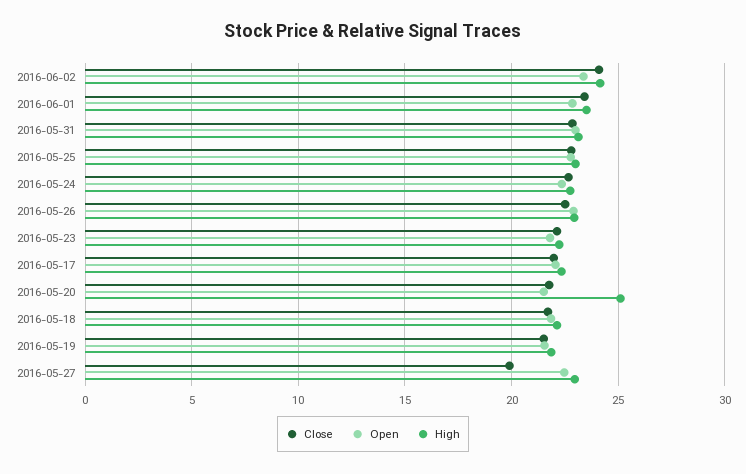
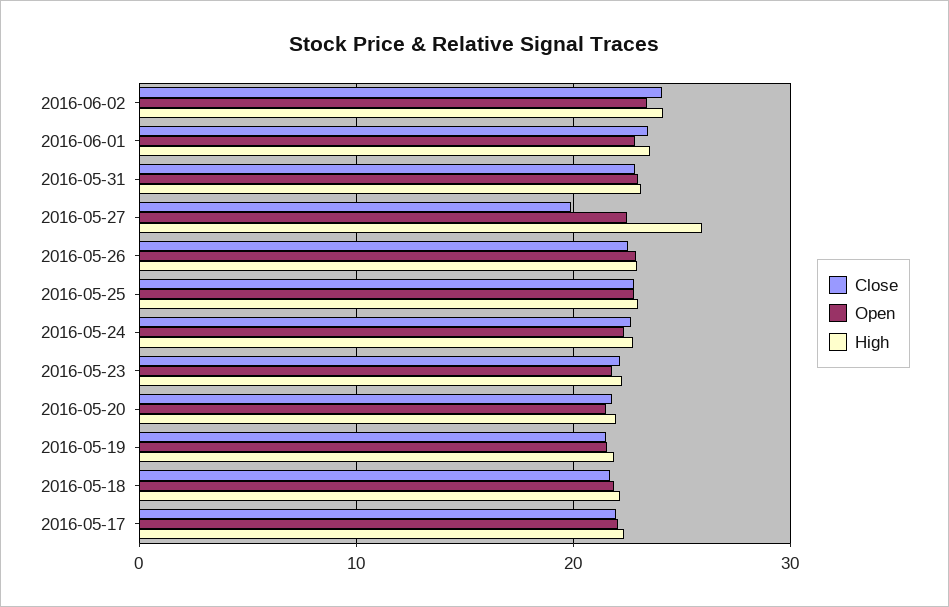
High, 2016-05-20: 25 -> 22
High, 2016-05-27: 23 -> 26

